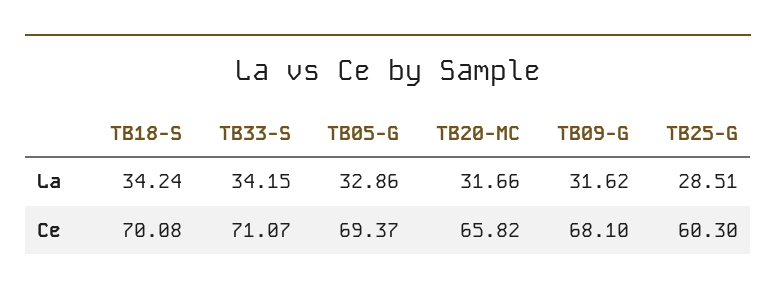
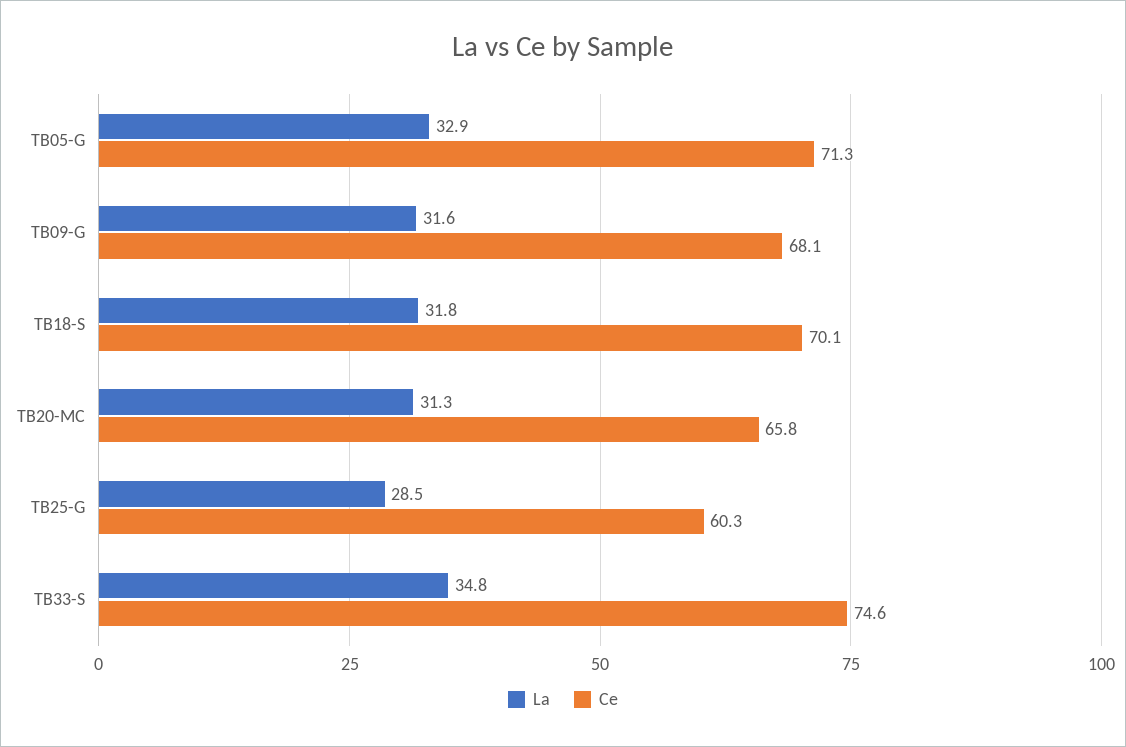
La, TB18-S: 34.24 -> 31.8
La, TB33-S: 34.15 -> 34.8
La, TB20-MC: 31.66 -> 31.3
Ce, TB33-S: 71.07 -> 74.6
Ce, TB05-G: 69.37 -> 71.3

